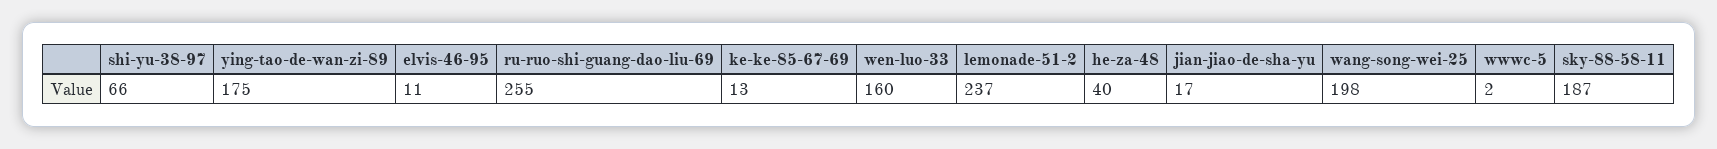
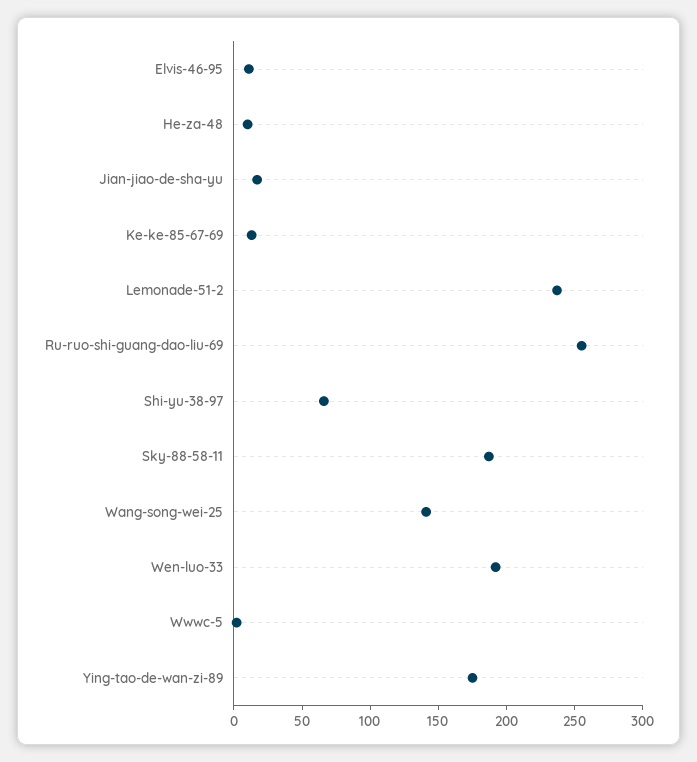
wen-luo-33: 160 -> 190
he-za-48: 40 -> 10
wang-song-wei-25: 198 -> 140

